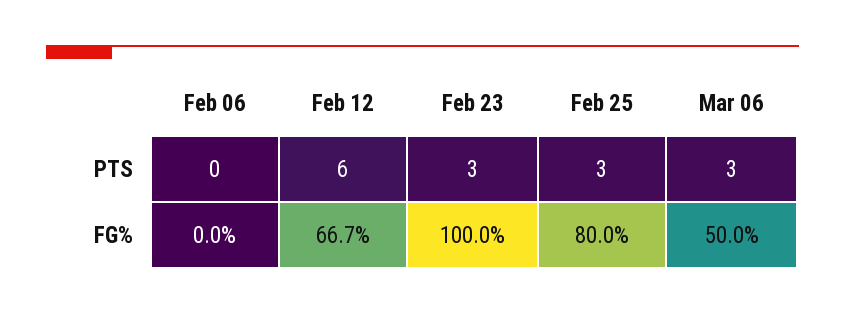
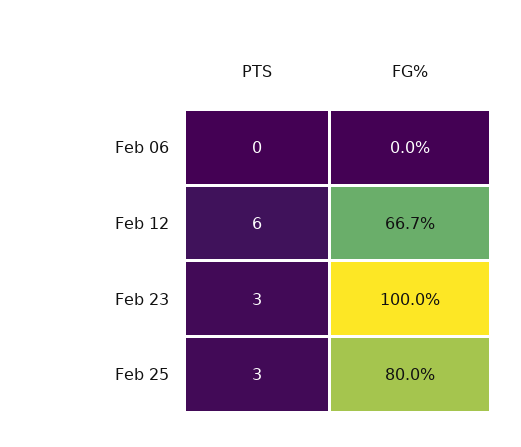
Mar 06, PTS: 3 -> none
Mar 06, FG%: 50 -> none

